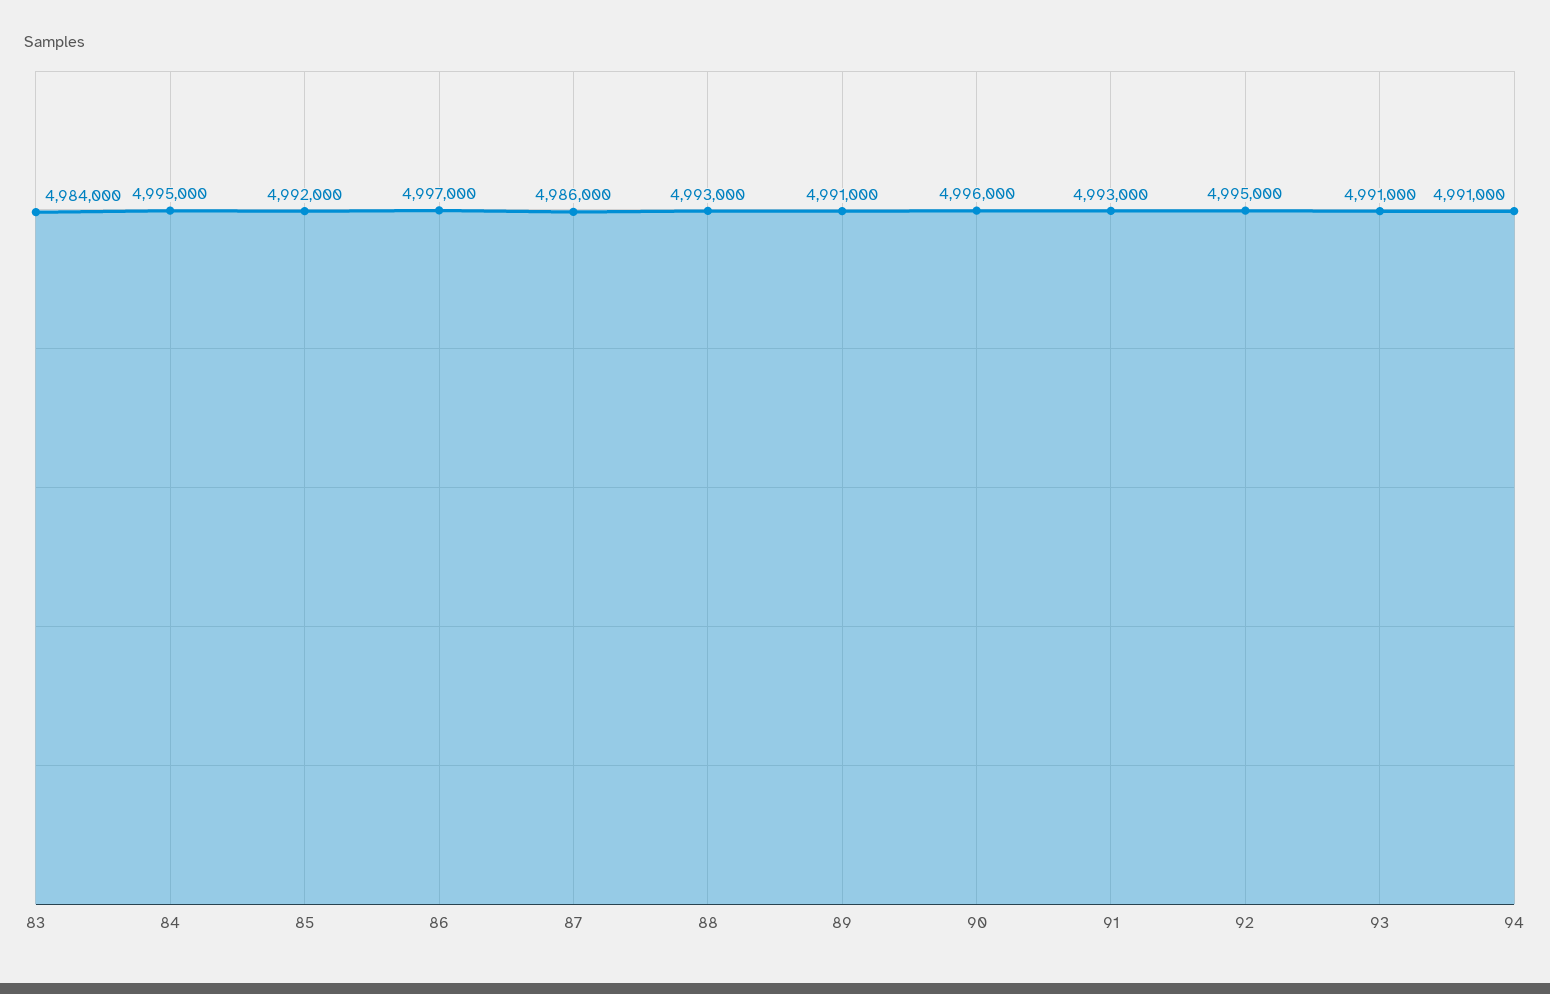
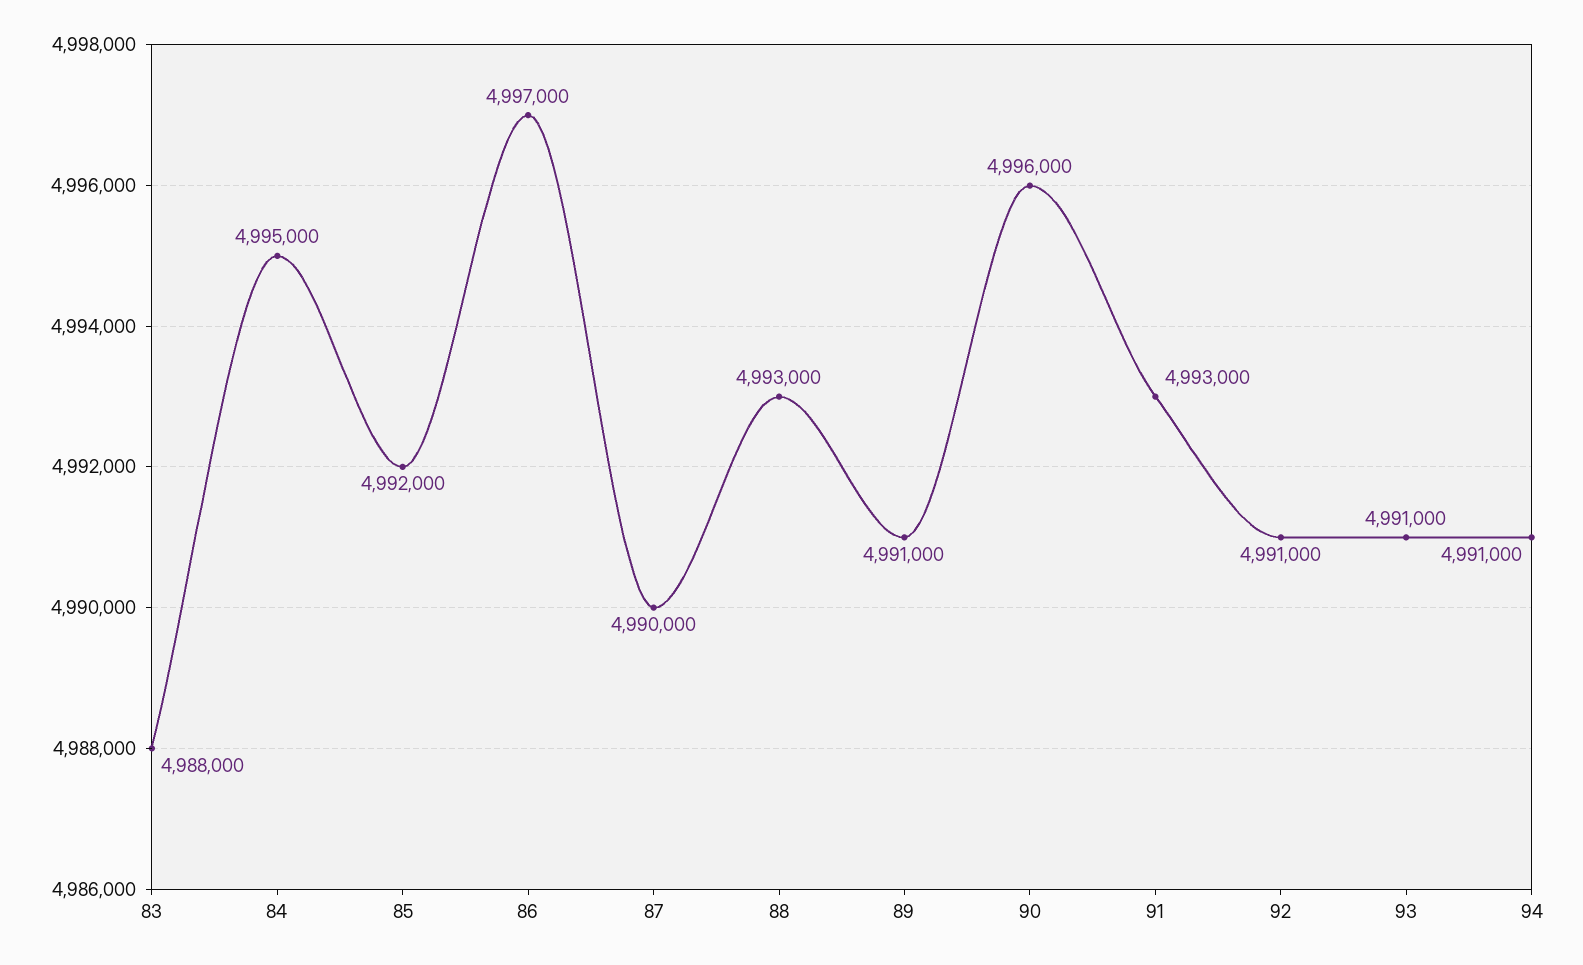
83: 4984000 -> 4988000
87: 4986000 -> 4990000
92: 4995000 -> 4991000

